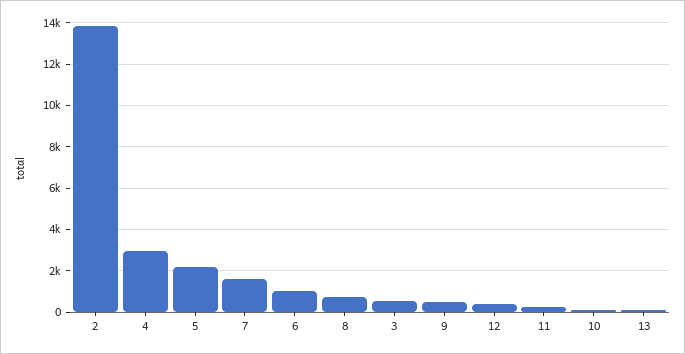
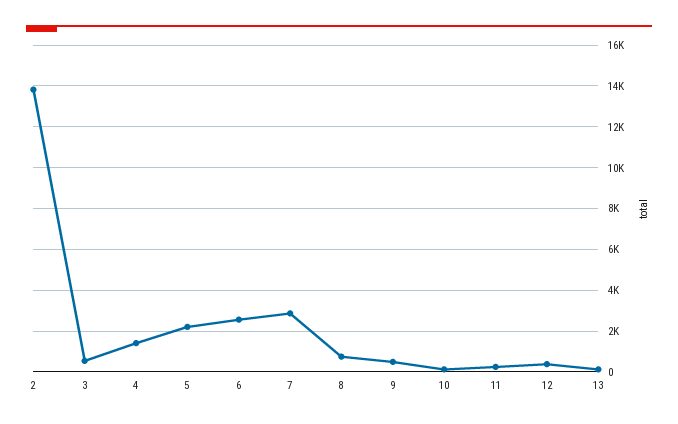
4: 3000 -> 1500
7: 1500 -> 3000
6: 1000 -> 2500

